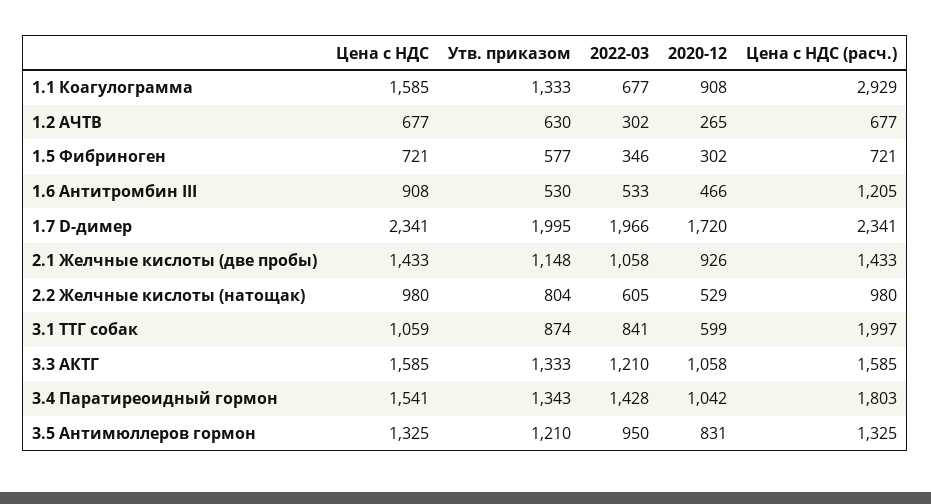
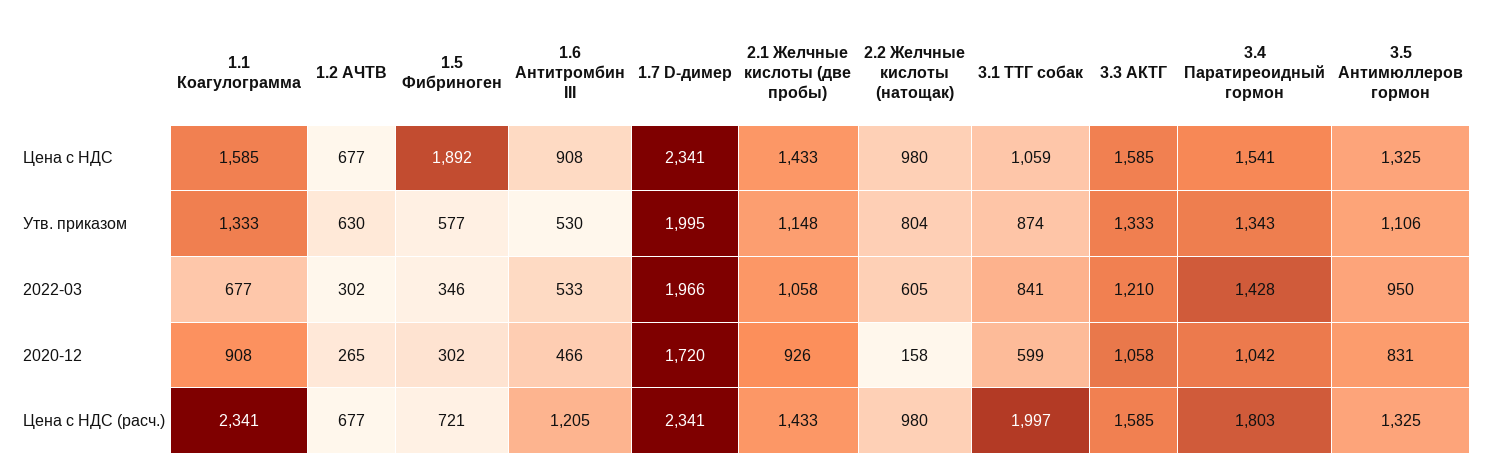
Цена с НДС (расч.), 1.1 Коагулограмма: 2929 -> 2341
Цена с НДС, 1.5 Фибриноген: 721 -> 1892
2020-12, 2.2 Желчные кислоты (натощак): 529 -> 158
Утв. приказом, 3.5 Антимюллеров гормон: 1210 -> 1106

